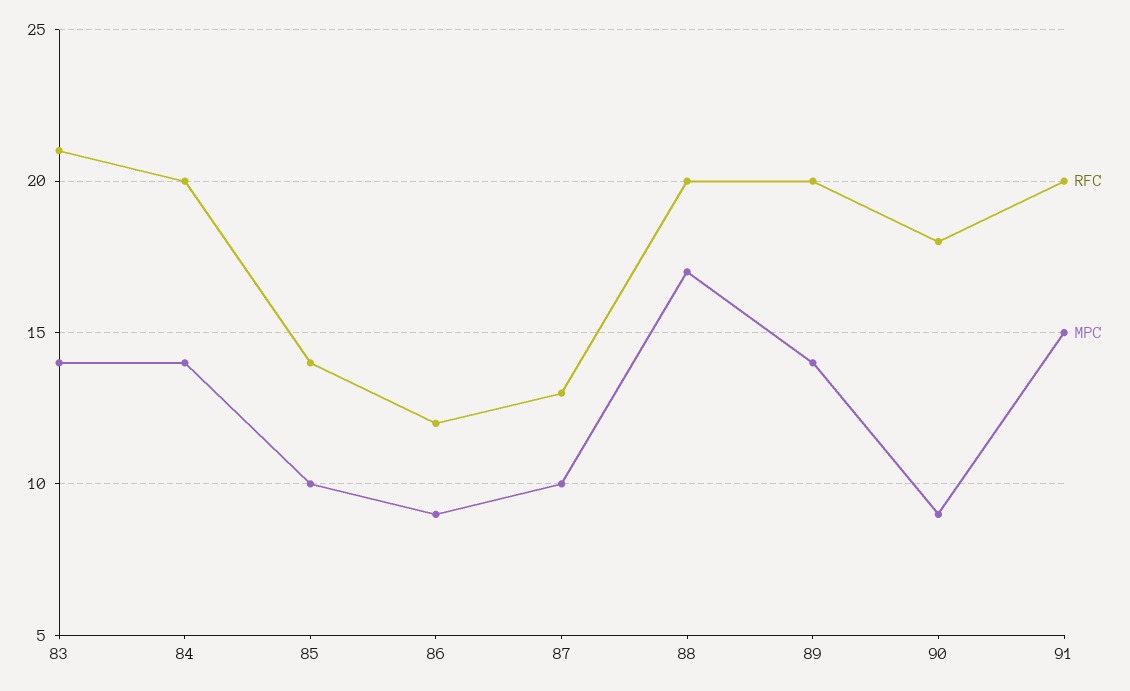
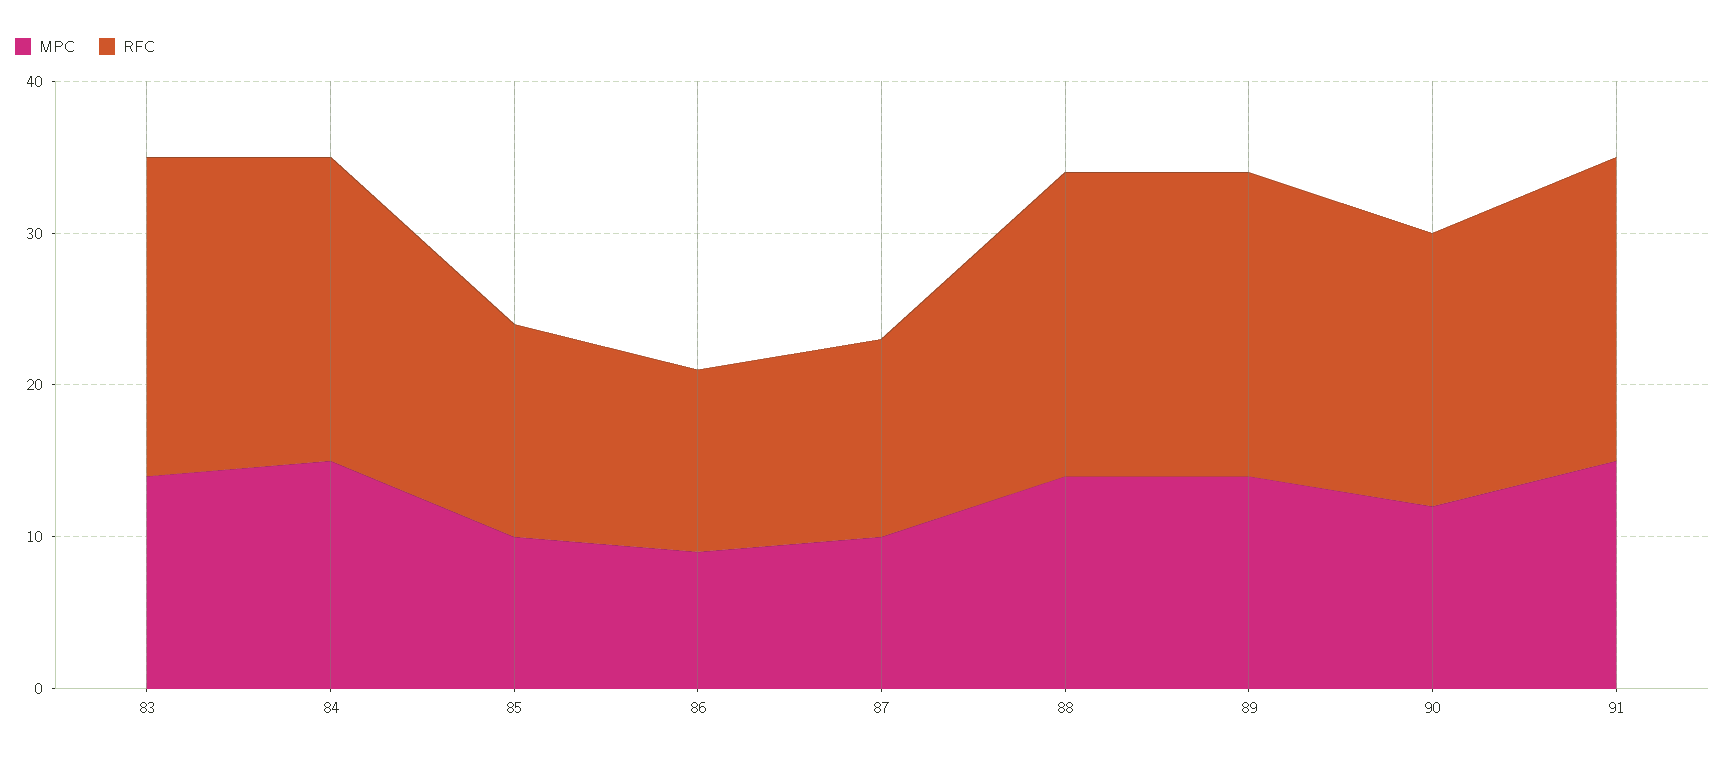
MPC, 84: 14 -> 15
MPC, 88: 17 -> 14
MPC, 90: 9 -> 12

